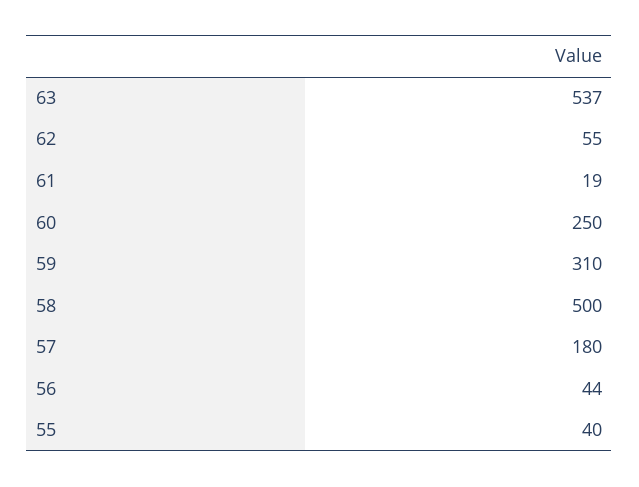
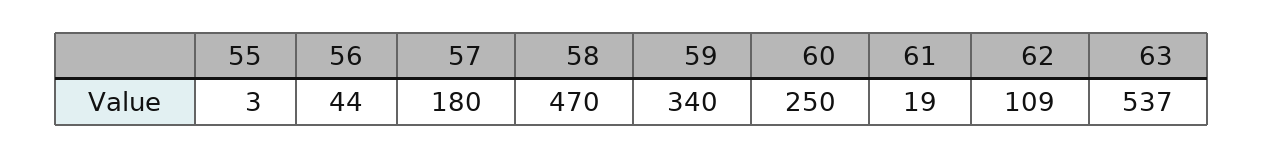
62: 55 -> 109
59: 310 -> 340
58: 500 -> 470
55: 40 -> 3

